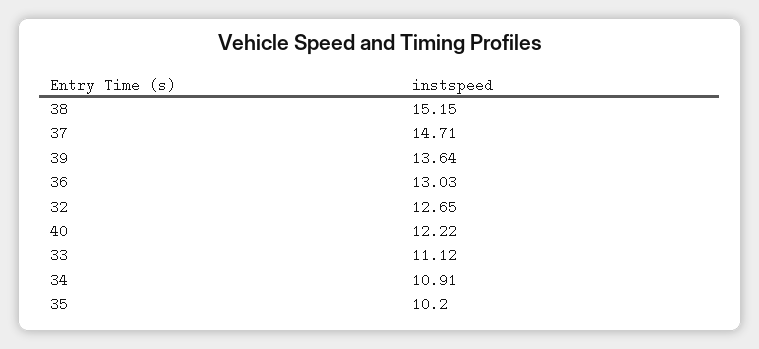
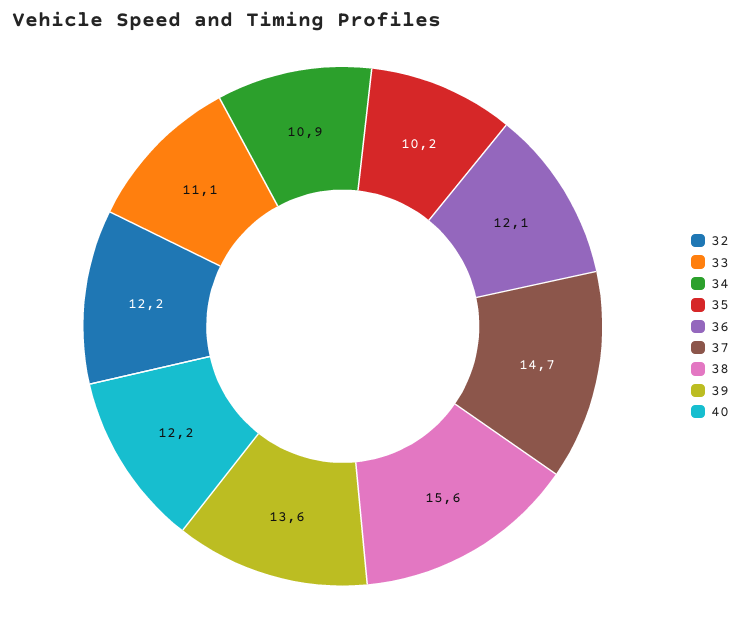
38: 15.15 -> 15.6
36: 13.03 -> 12.1
32: 12.65 -> 12.2

